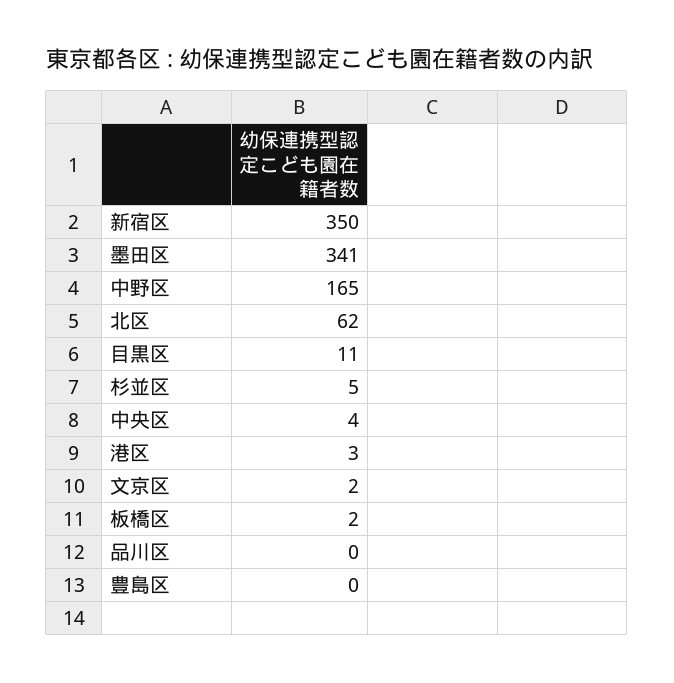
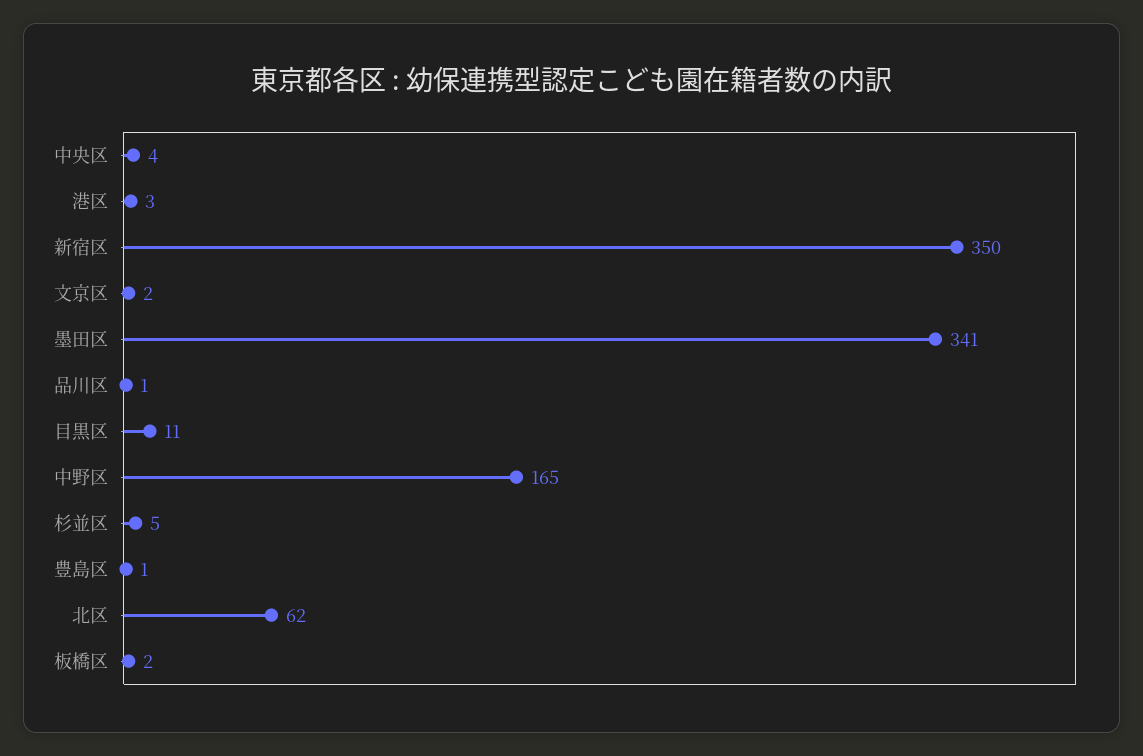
品川区: 0 -> 1
豊島区: 0 -> 1

